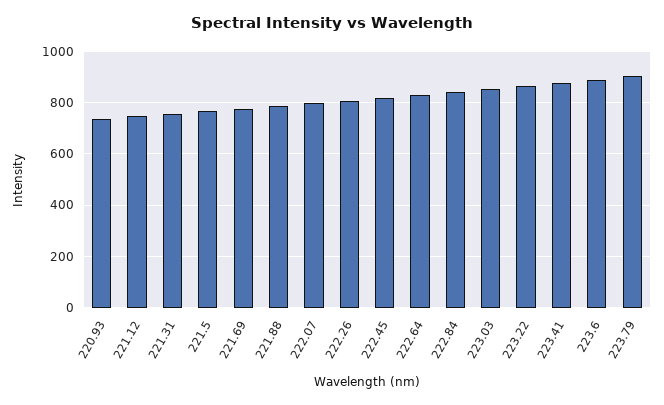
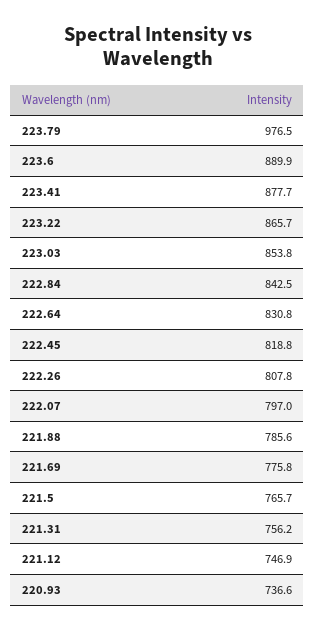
223.79: 900 -> 976.5

